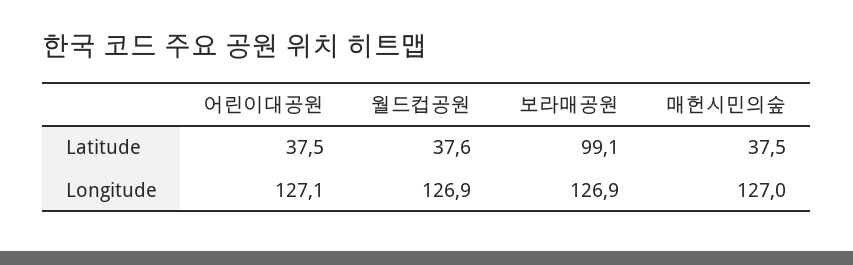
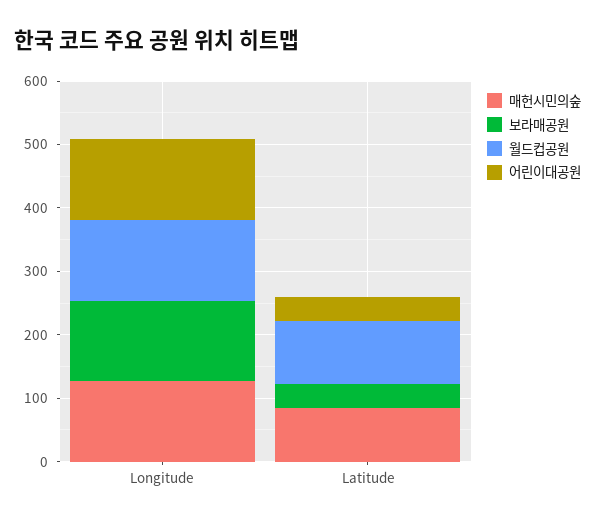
월드컵공원, Latitude: 37.6 -> 100
보라매공원, Latitude: 99.1 -> 40
매헌시민의숲, Latitude: 37.5 -> 80

